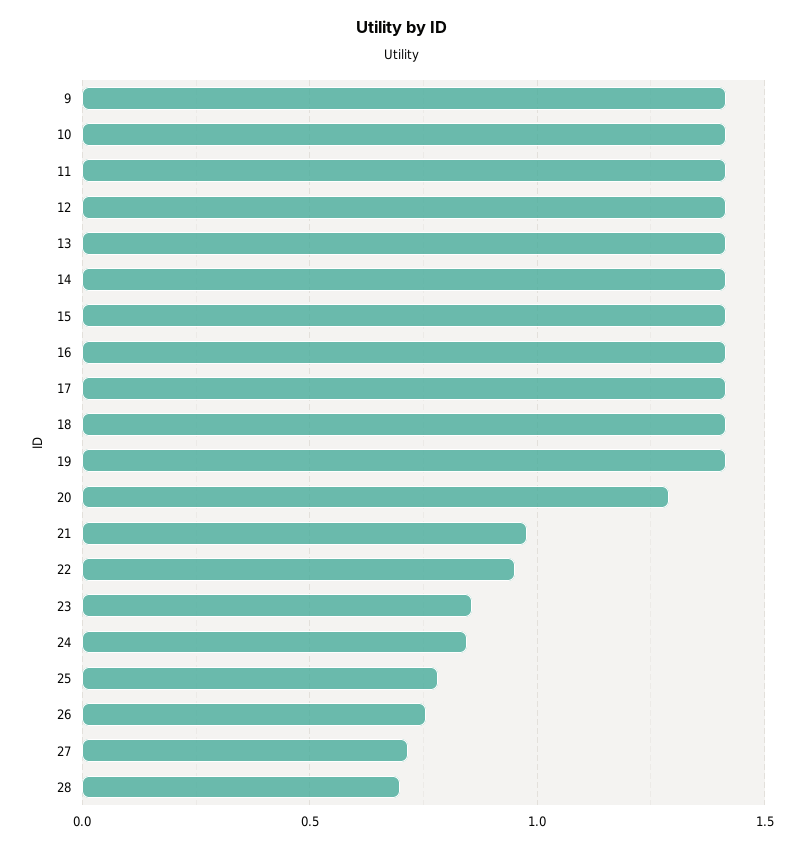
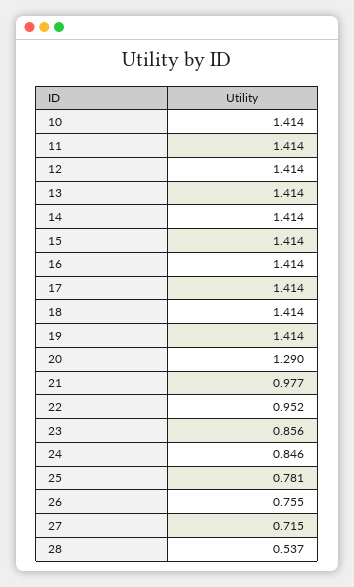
9: 1.4 -> none
28: 0.7 -> 0.537

